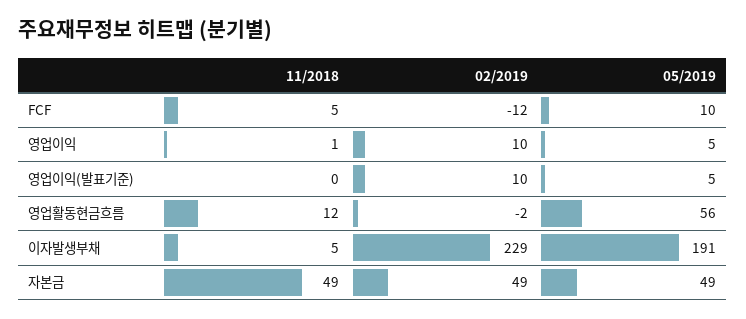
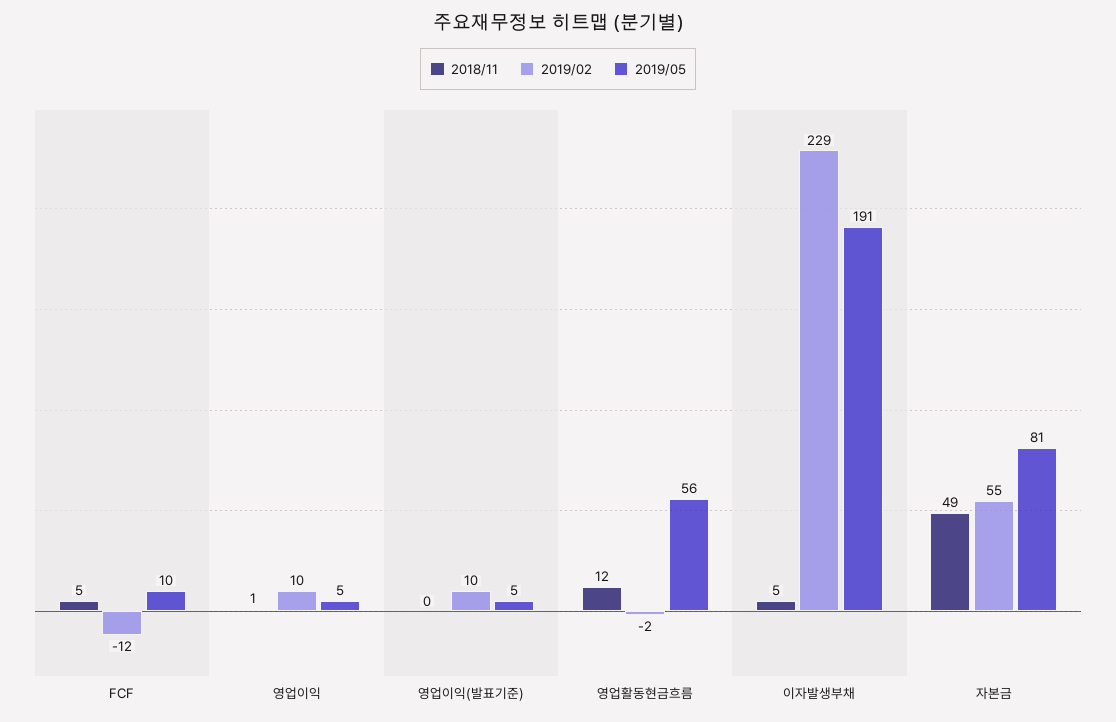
02/2019, 자본금: 49 -> 55
05/2019, 자본금: 49 -> 81

